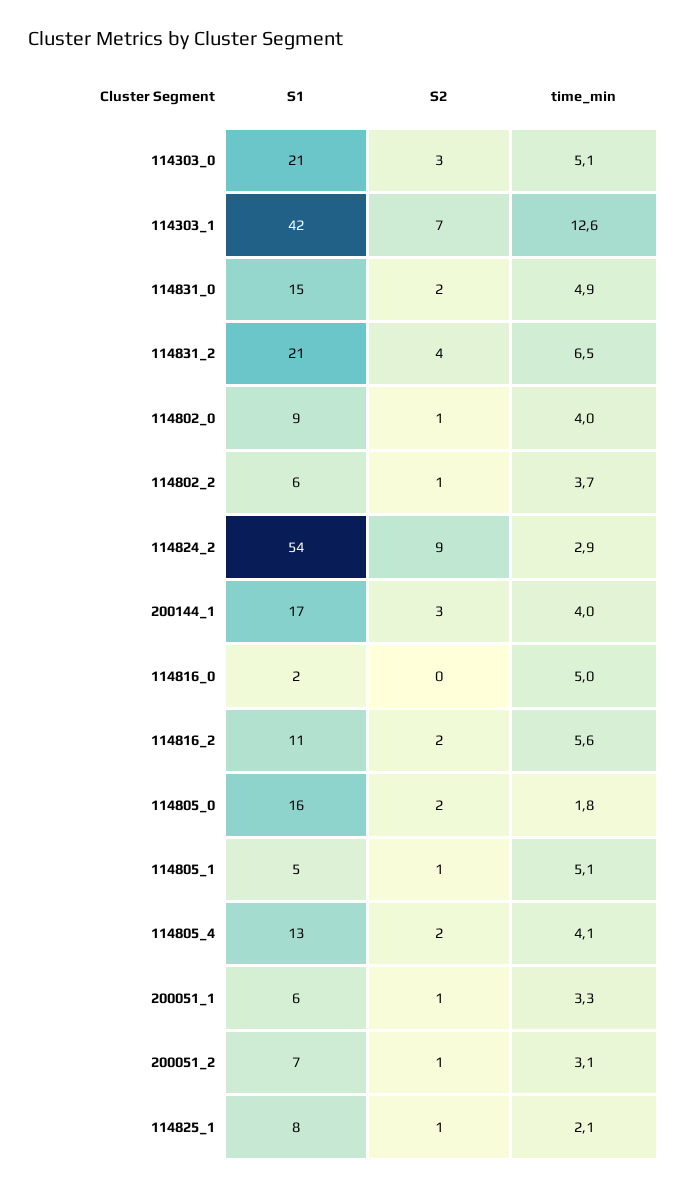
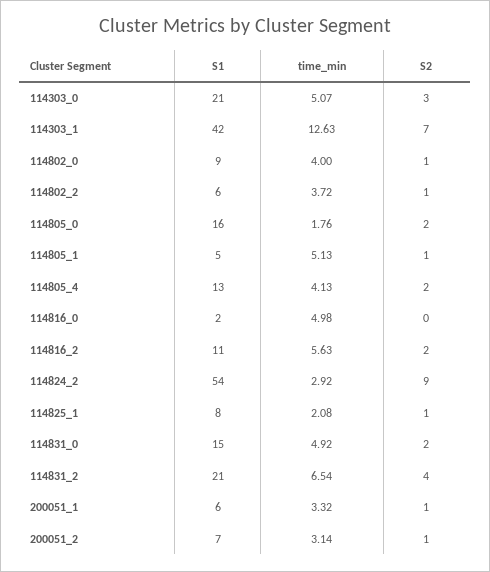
S1, 200144_1: 17 -> none
S2, 200144_1: 3 -> none
time_min, 200144_1: 4 -> none

